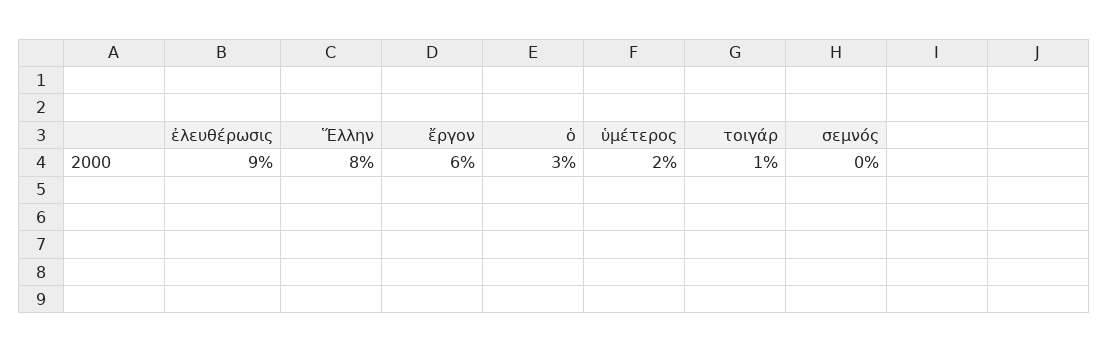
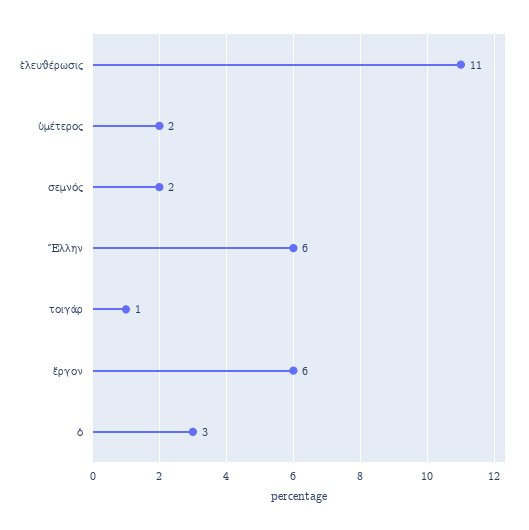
ἐλευθέρωσις: 9 -> 11
Ἕλλην: 8 -> 6
σεμνός: 0 -> 2

